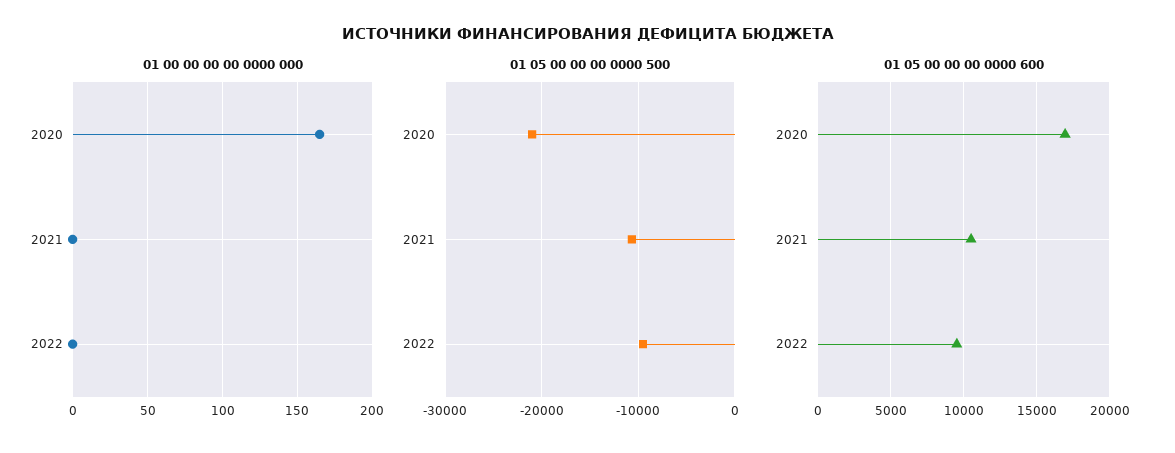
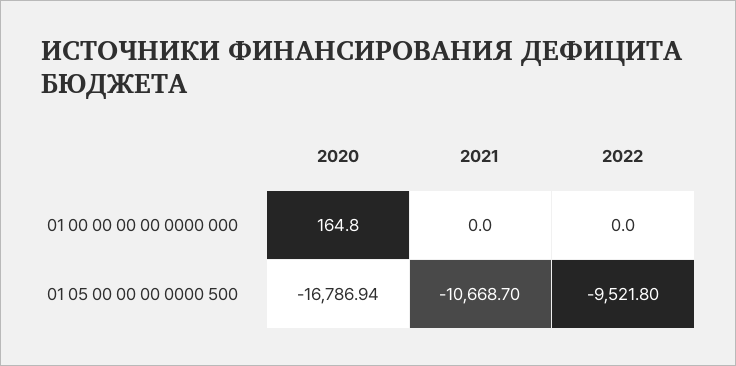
01 05 00 00 00 0000 500, 2020: -21000 -> -16786.94
01 05 00 00 00 0000 600, 2020: 17000 -> none
01 05 00 00 00 0000 600, 2021: 10500 -> none
01 05 00 00 00 0000 600, 2022: 9500 -> none

